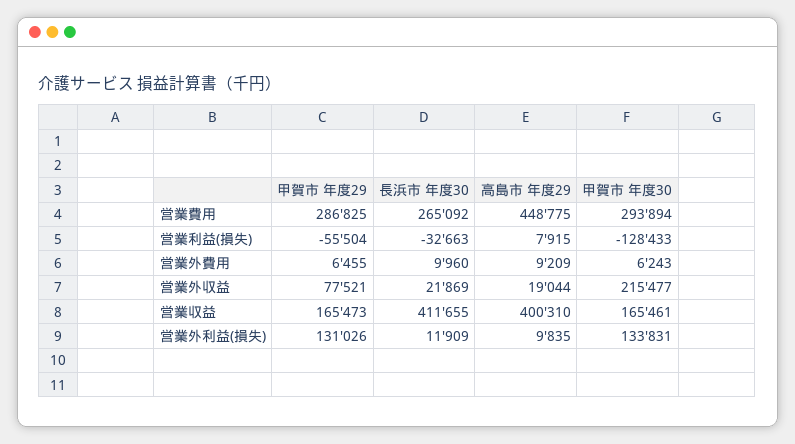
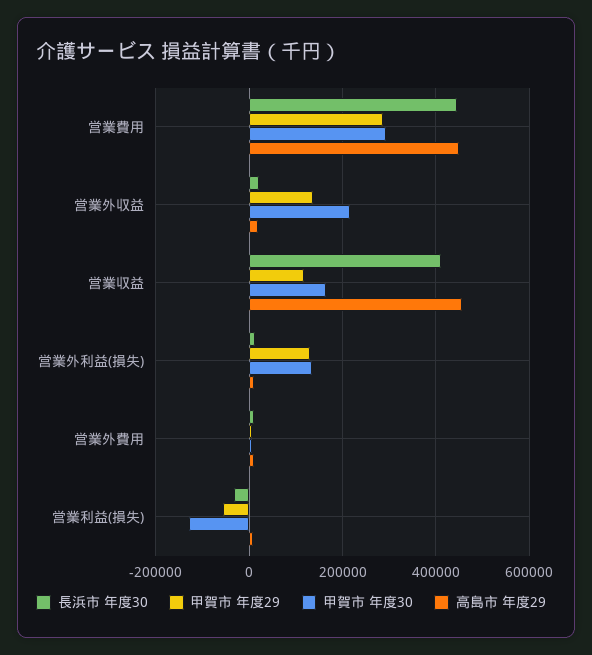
長浜市 年度30, 営業費用: 265092 -> 440000
甲賀市 年度29, 営業外収益: 77521 -> 140000
甲賀市 年度29, 営業収益: 165473 -> 120000
高島市 年度29, 営業収益: 400310 -> 460000

